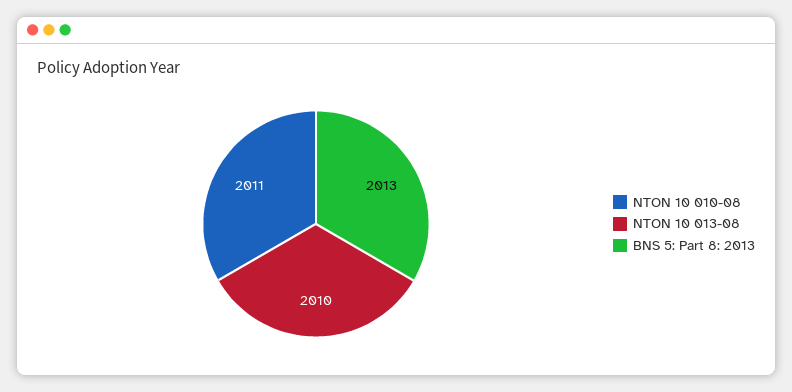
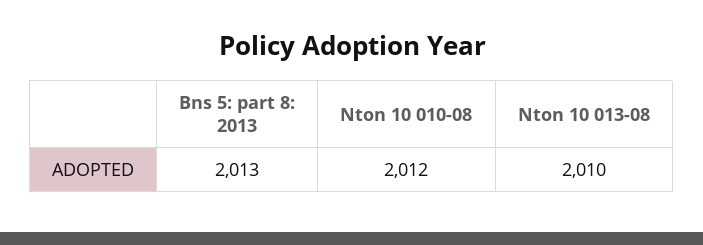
NTON 10 010-08: 2011 -> 2012

